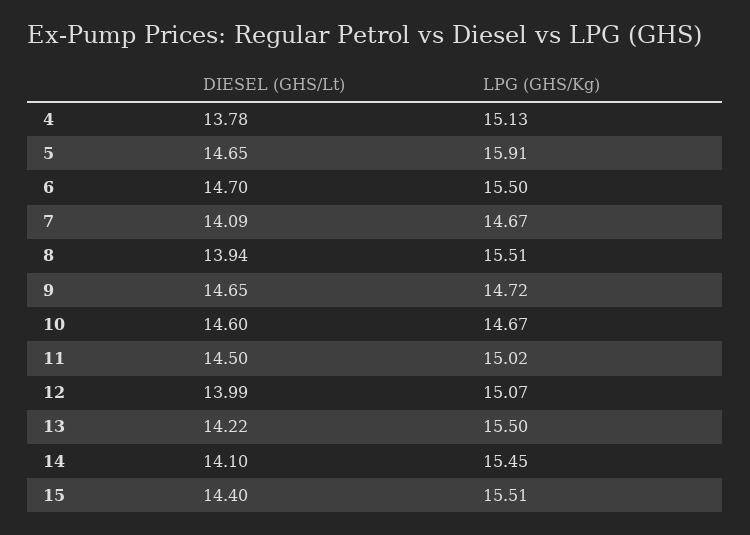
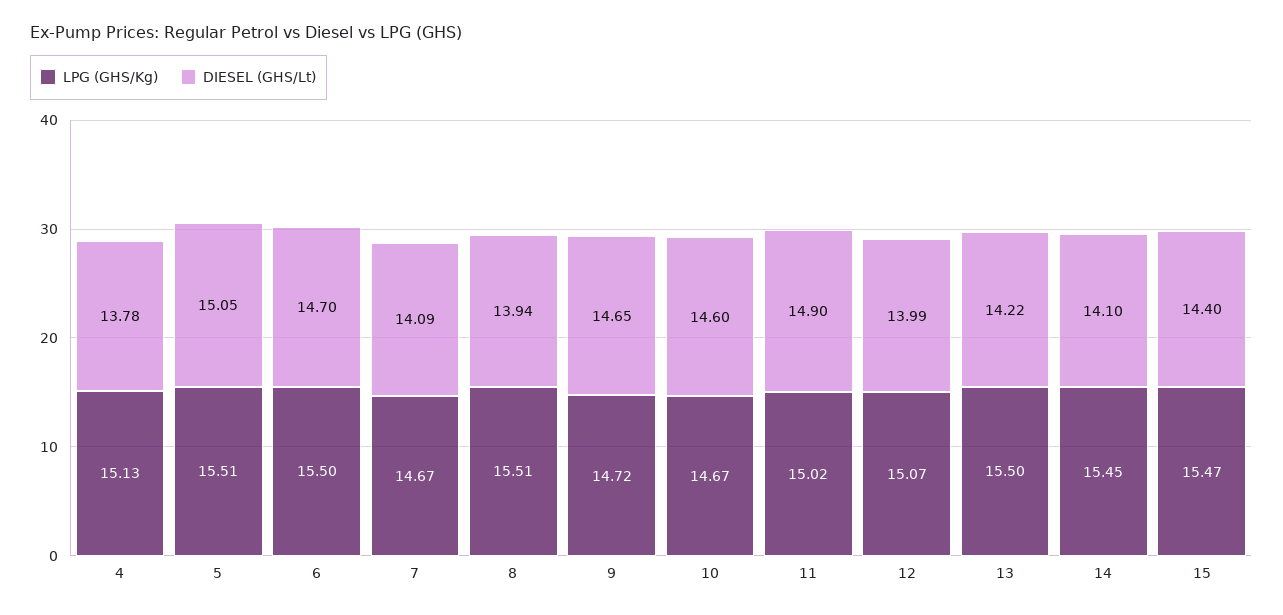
DIESEL (GHS/Lt), 5: 14.65 -> 15.05
LPG (GHS/Kg), 5: 15.91 -> 15.51
DIESEL (GHS/Lt), 11: 14.5 -> 14.9
LPG (GHS/Kg), 15: 15.51 -> 15.47

